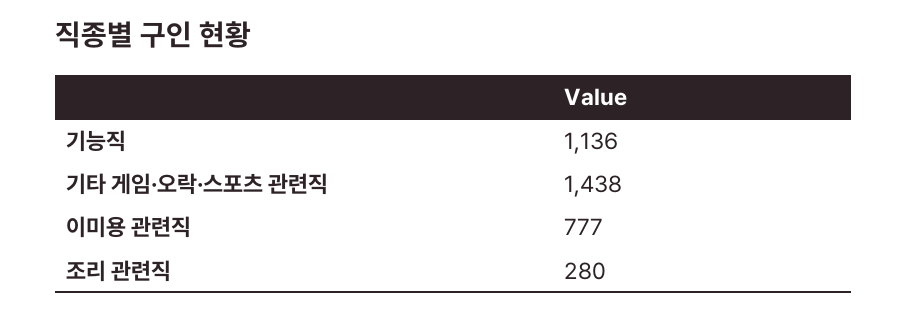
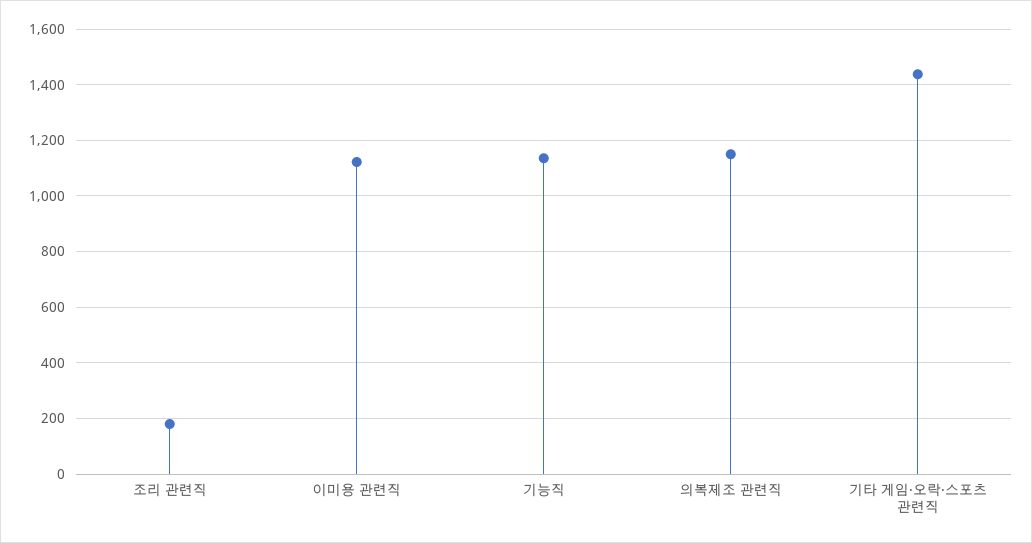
이미용 관련직: 777 -> 1125
조리 관련직: 280 -> 175
의복제조 관련직: none -> 1150

